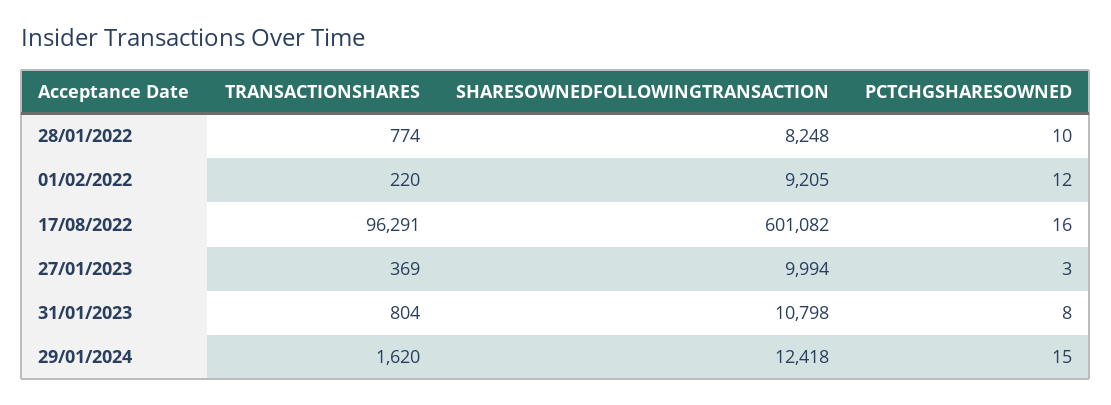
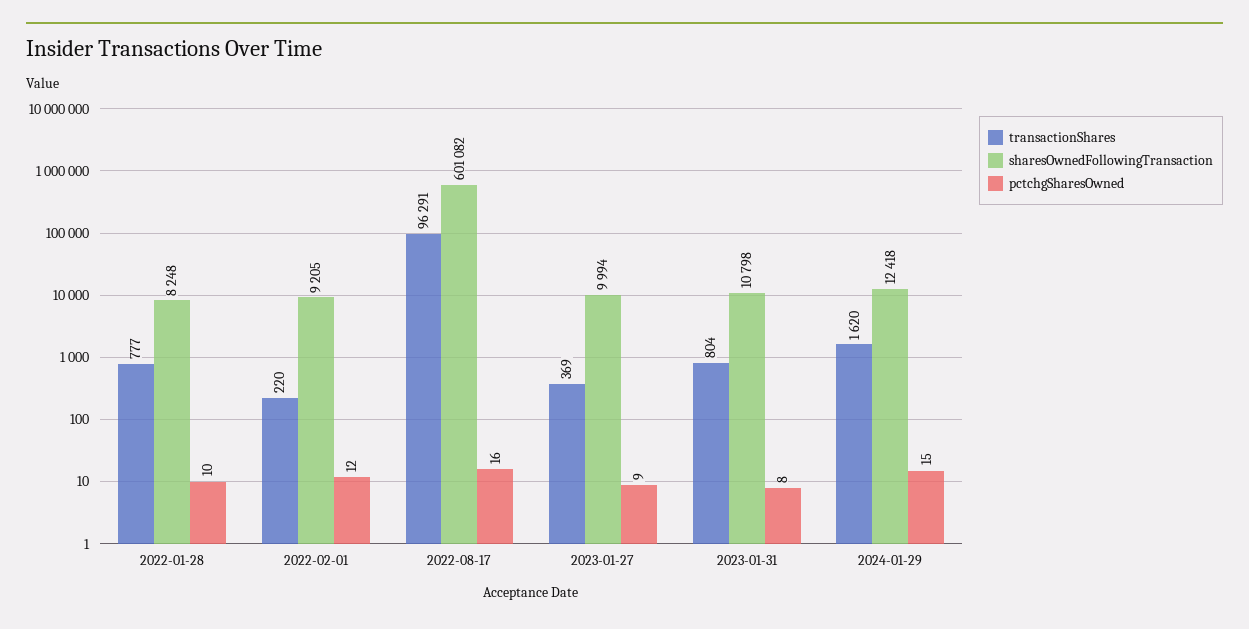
TRANSACTIONSHARES, 28/01/2022: 774 -> 777
PCTCHGSHARESOWNED, 27/01/2023: 3 -> 9

